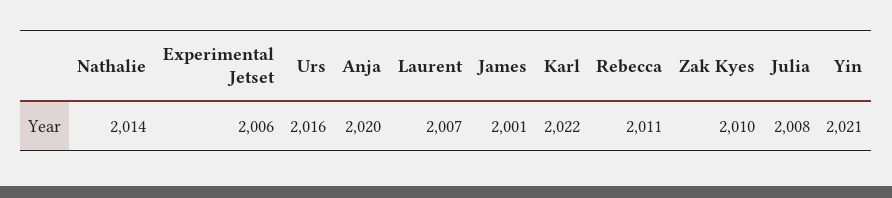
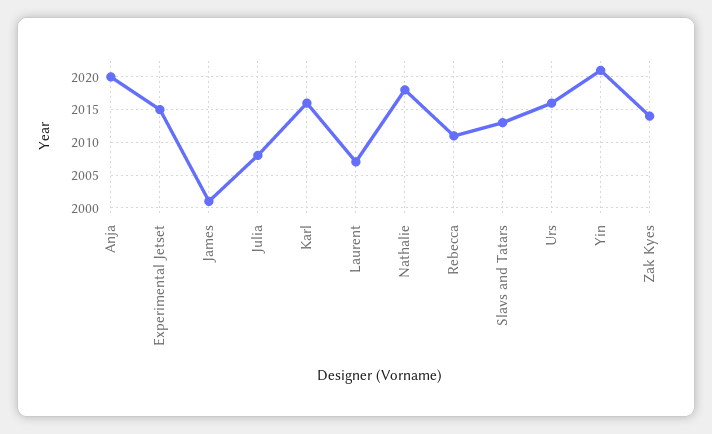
Nathalie: 2014 -> 2018
Experimental Jetset: 2006 -> 2015
Karl: 2022 -> 2016
Zak Kyes: 2010 -> 2014
Slavs and Tatars: none -> 2013

